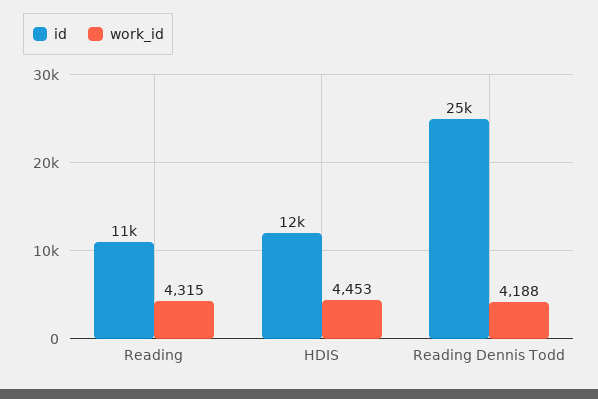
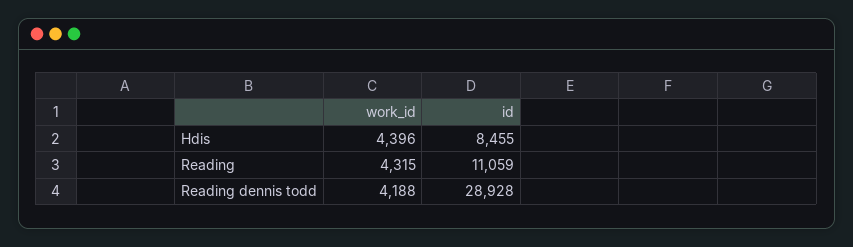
id, HDIS: 12000 -> 8455
work_id, HDIS: 4453 -> 4396
id, Reading Dennis Todd: 25000 -> 28928

